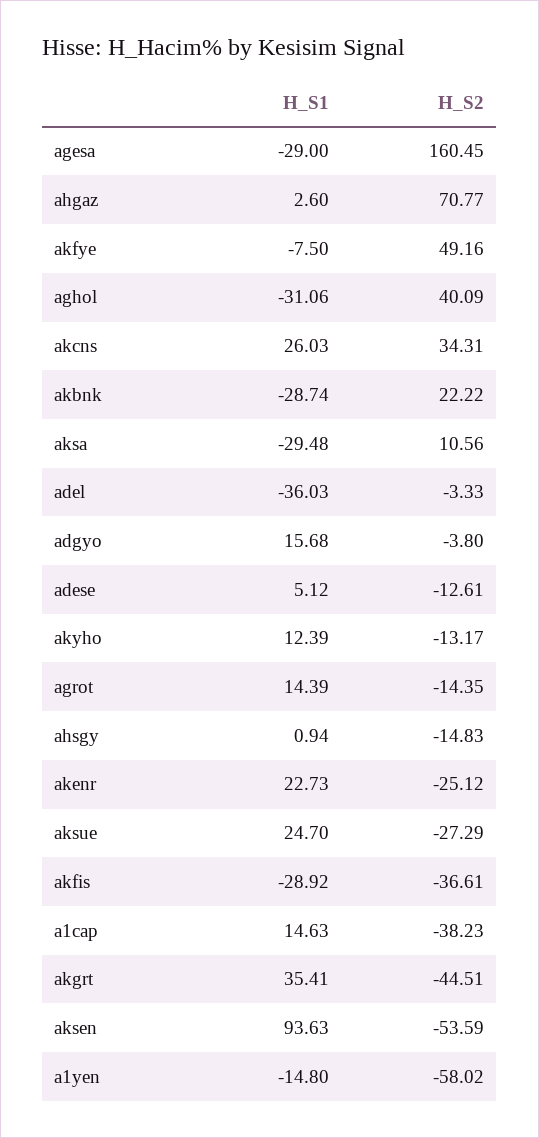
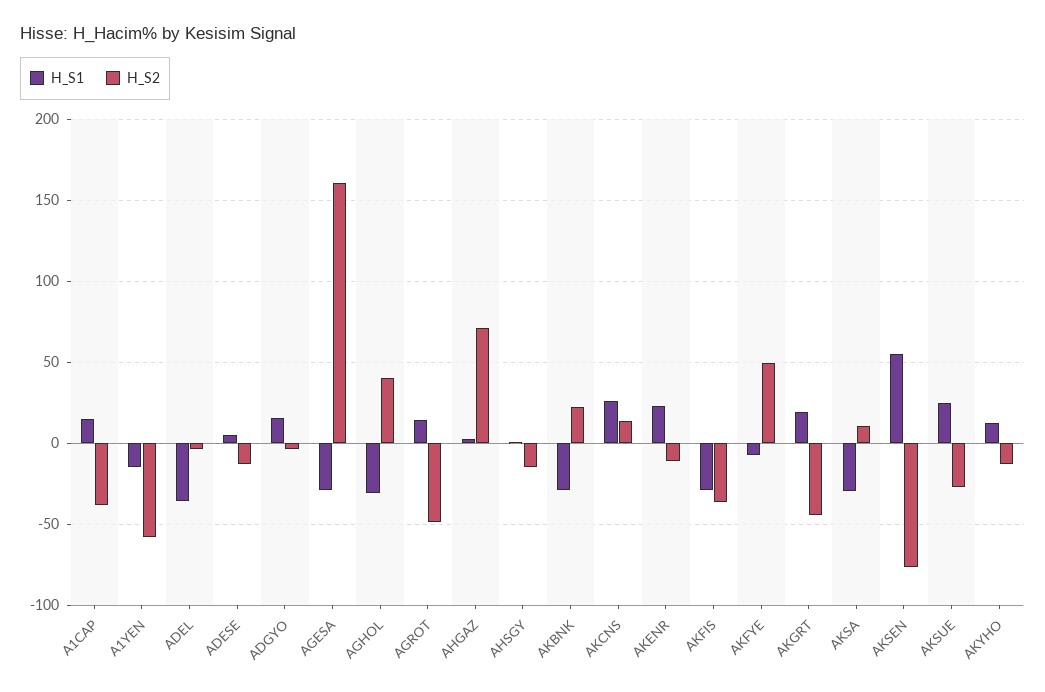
H_S2, akcns: 34.31 -> 15
H_S2, agrot: -14.35 -> -50
H_S2, akenr: -25.12 -> -10
H_S1, akgrt: 35.41 -> 20
H_S1, aksen: 93.63 -> 55
H_S2, aksen: -53.59 -> -75

